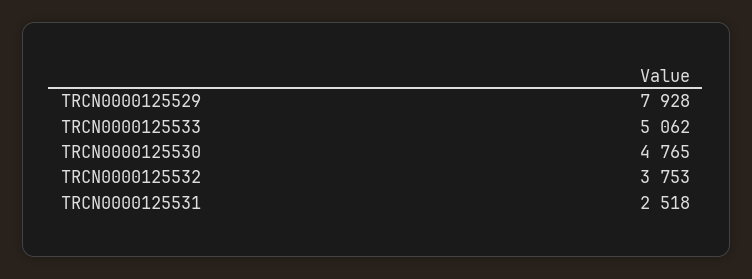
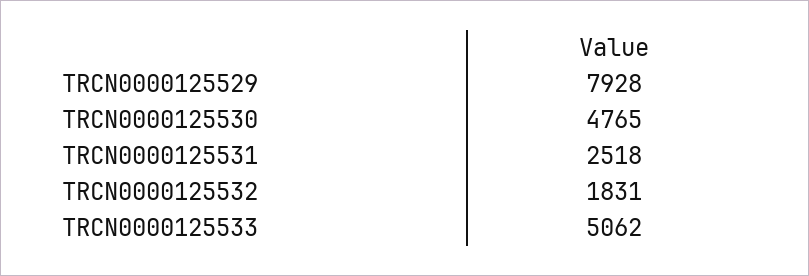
TRCN0000125532: 3753 -> 1831

